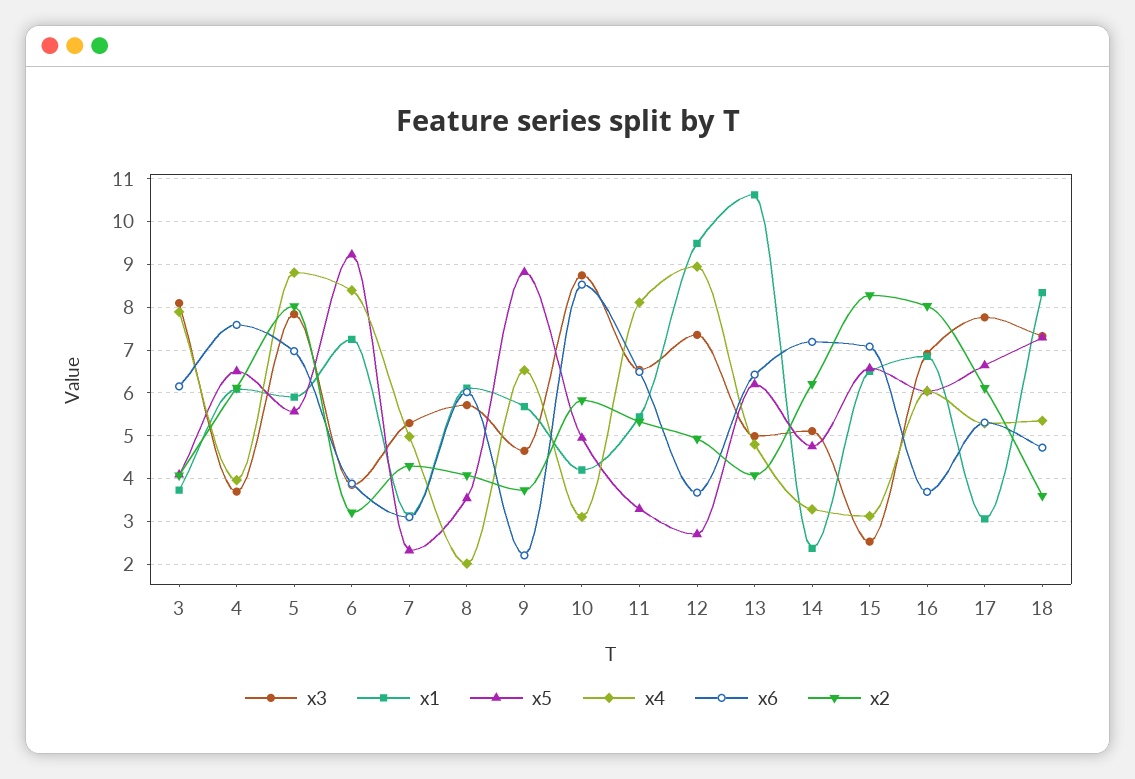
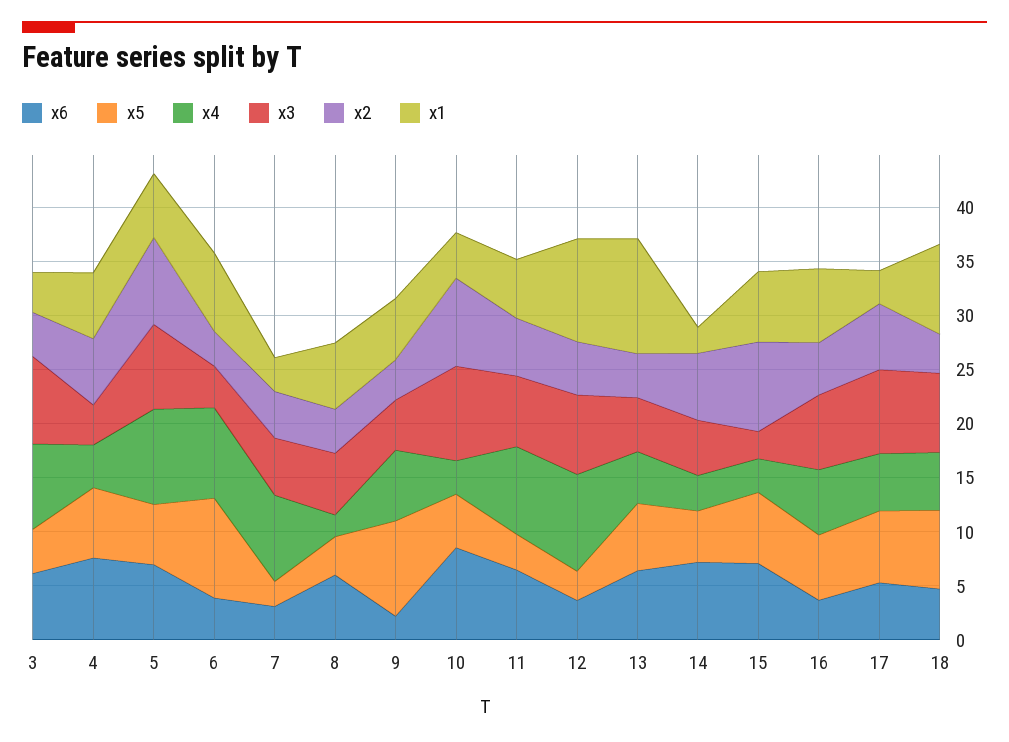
x4, 7: 5 -> 8
x2, 10: 5.8 -> 8
x2, 16: 8 -> 5

